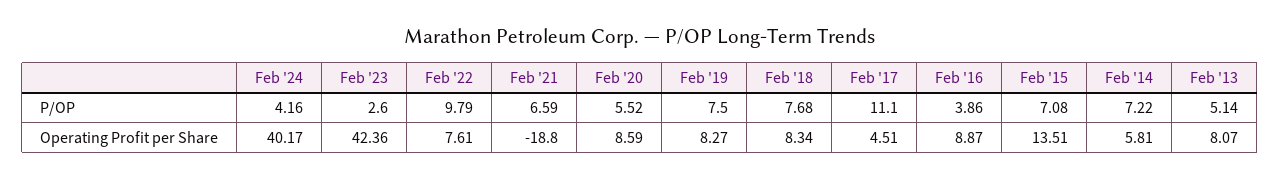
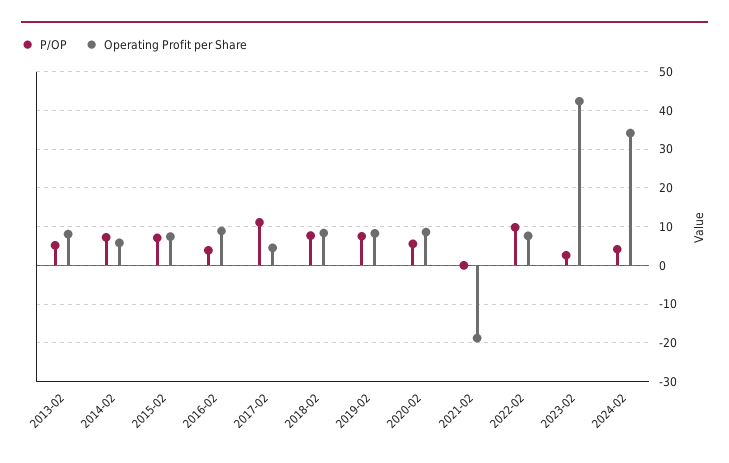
P/OP, Feb '21: 6.59 -> 0
Operating Profit per Share, Feb '24: 40.17 -> 34
Operating Profit per Share, Feb '15: 13.51 -> 8

